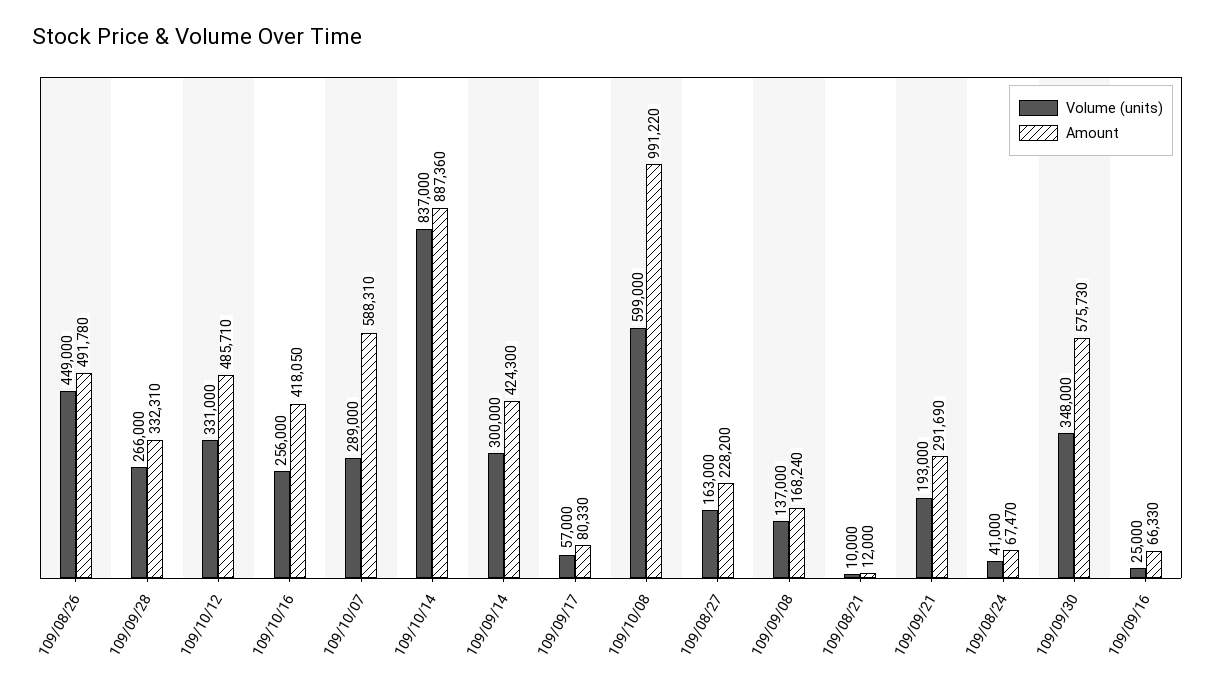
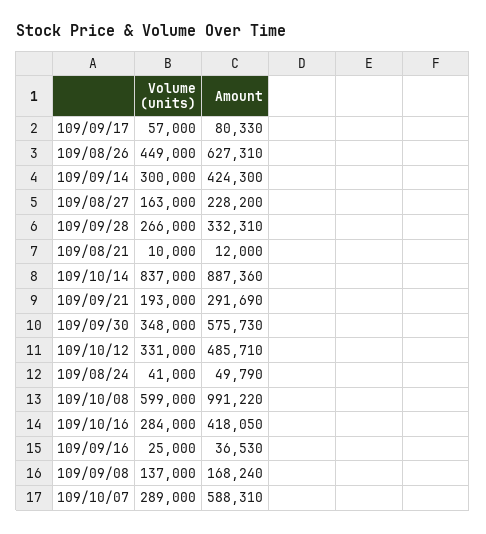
Amount, 109/08/26: 491780 -> 627310
Volume (units), 109/10/16: 256000 -> 284000
Amount, 109/08/24: 67470 -> 49790
Amount, 109/09/16: 66330 -> 36530

